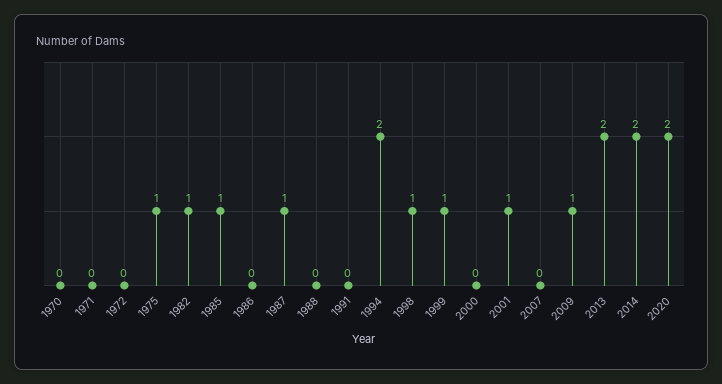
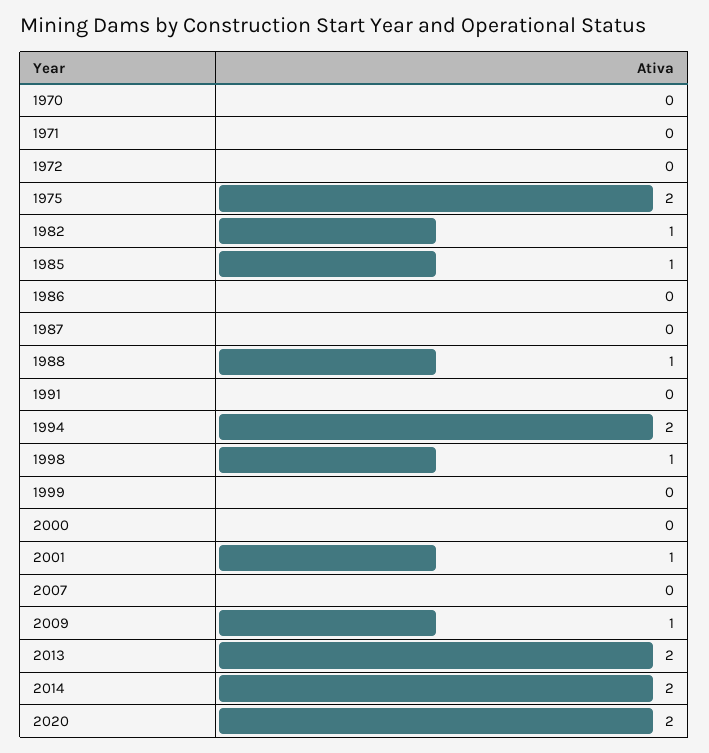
1975: 1 -> 2
1987: 1 -> 0
1988: 0 -> 1
1999: 1 -> 0

